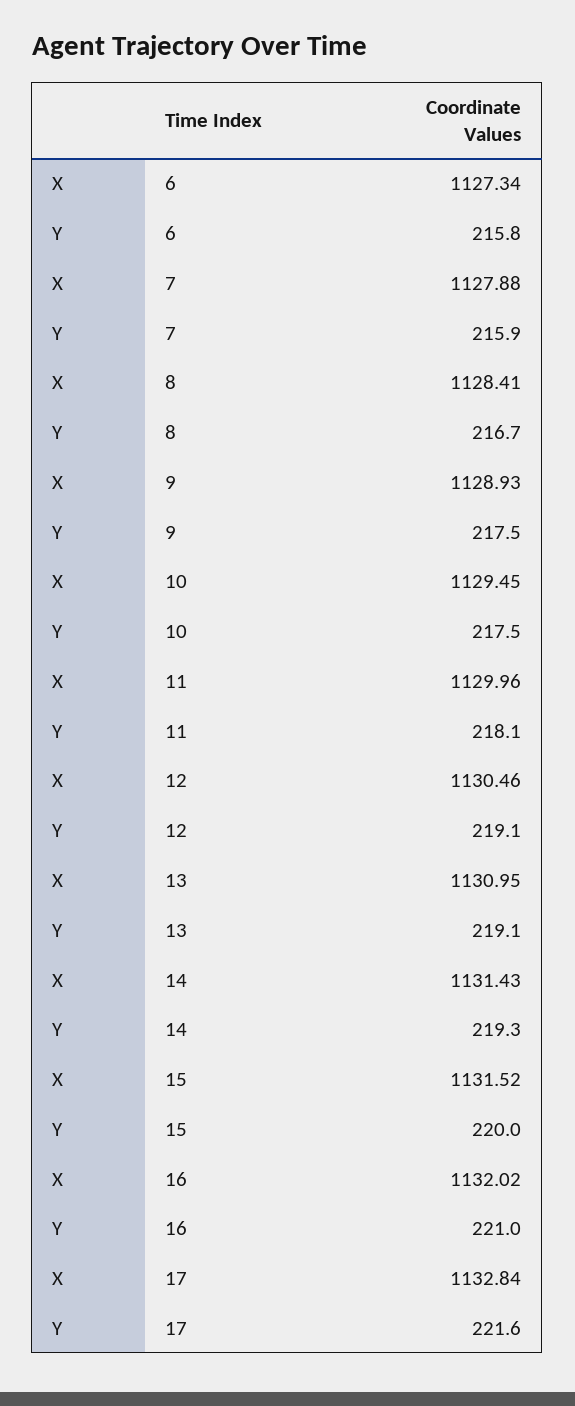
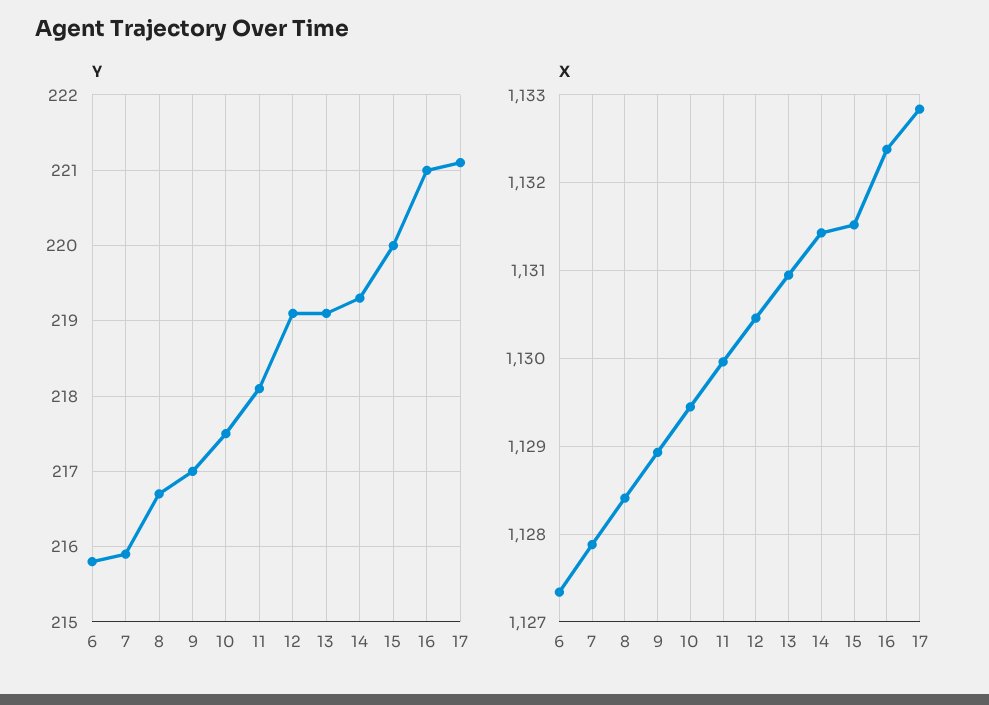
Y, 9: 217.5 -> 217
X, 16: 1132.02 -> 1132.4
Y, 17: 221.6 -> 221.1

